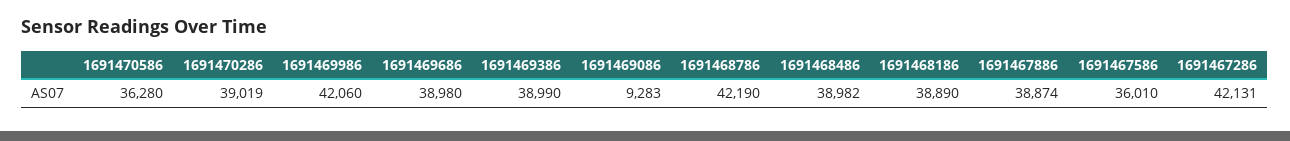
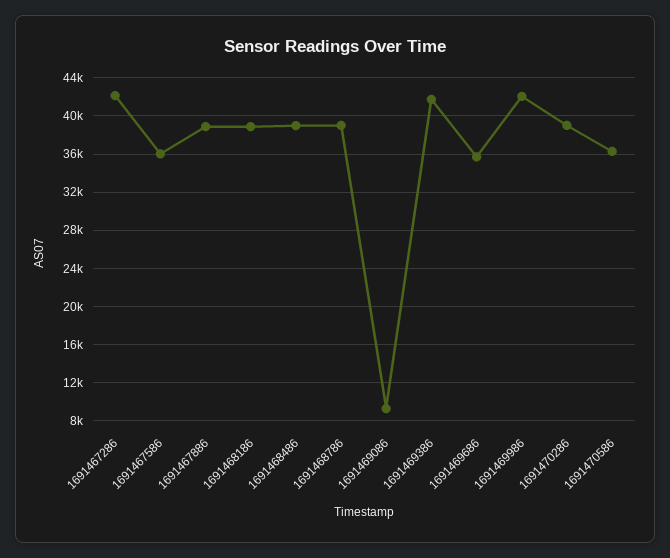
1691469686: 38980 -> 36000
1691469386: 38990 -> 42000
1691468786: 42190 -> 39000

